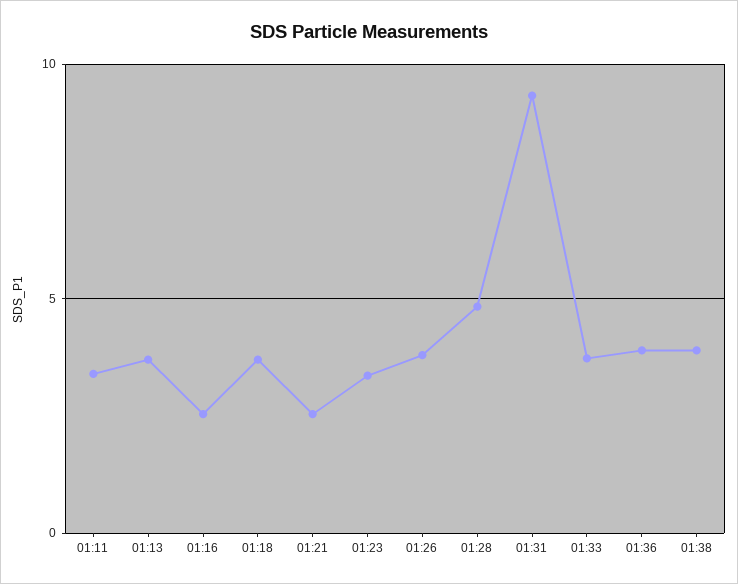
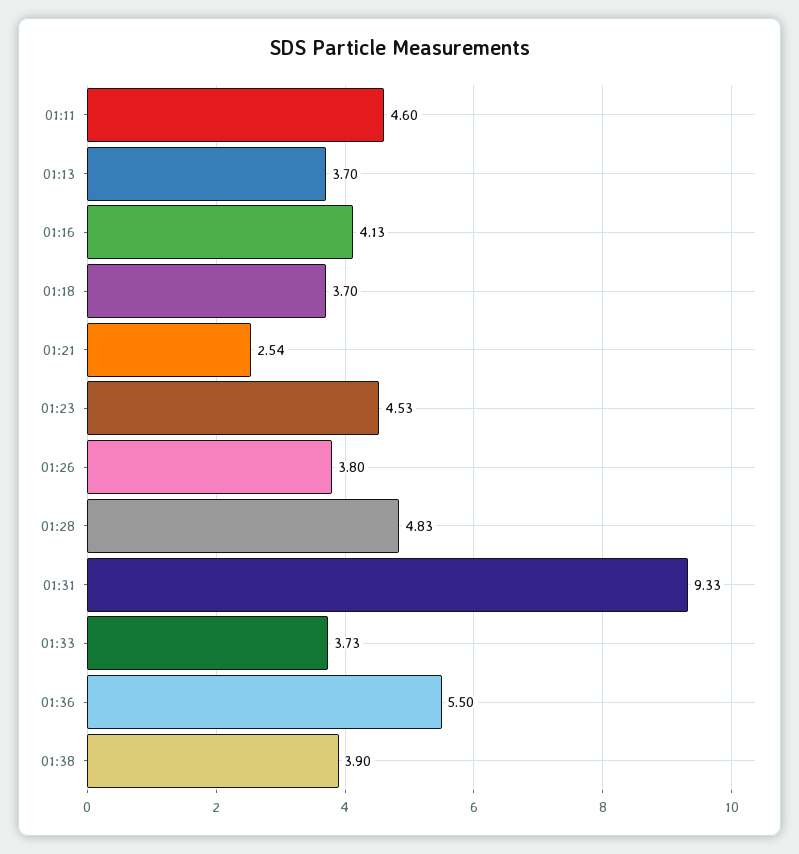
01:11: 3.5 -> 4.6
01:16: 2.5 -> 4.13
01:23: 3.5 -> 4.53
01:36: 4 -> 5.5

